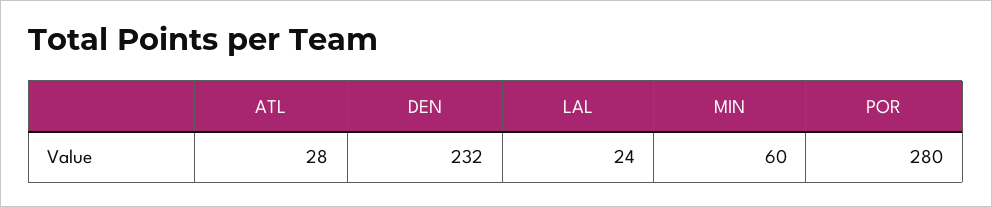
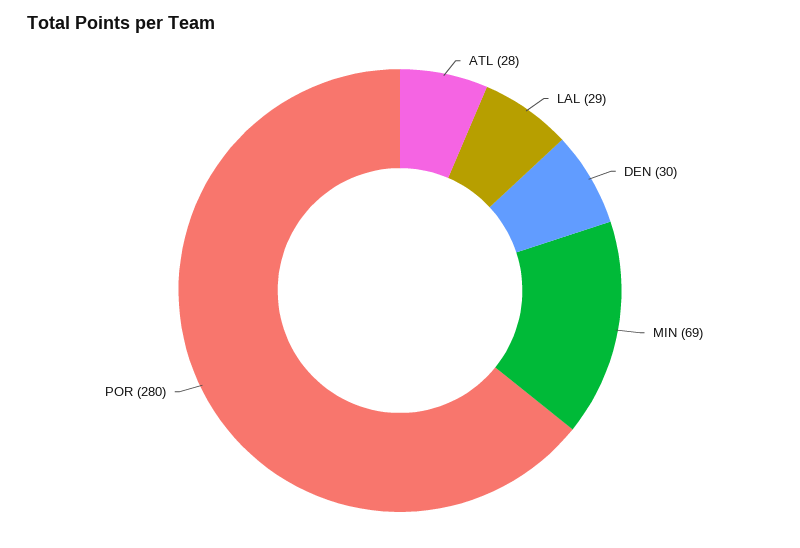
DEN: 232 -> 30
LAL: 24 -> 29
MIN: 60 -> 69

